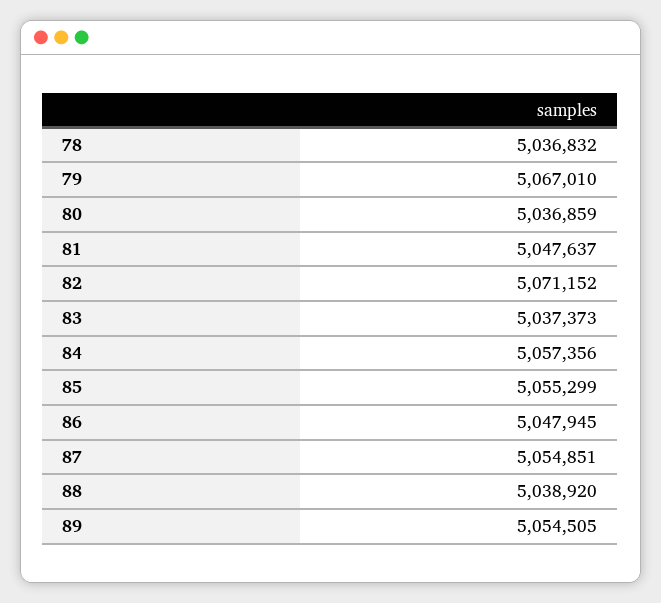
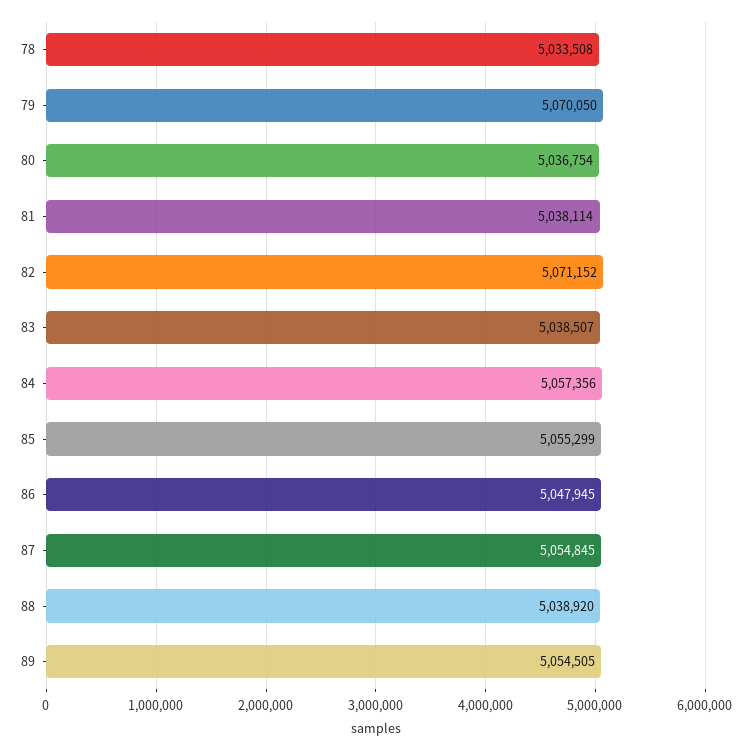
78: 5036832 -> 5033508
79: 5067010 -> 5070050
80: 5036859 -> 5036754
81: 5047637 -> 5038114
83: 5037373 -> 5038507
87: 5054851 -> 5054845

